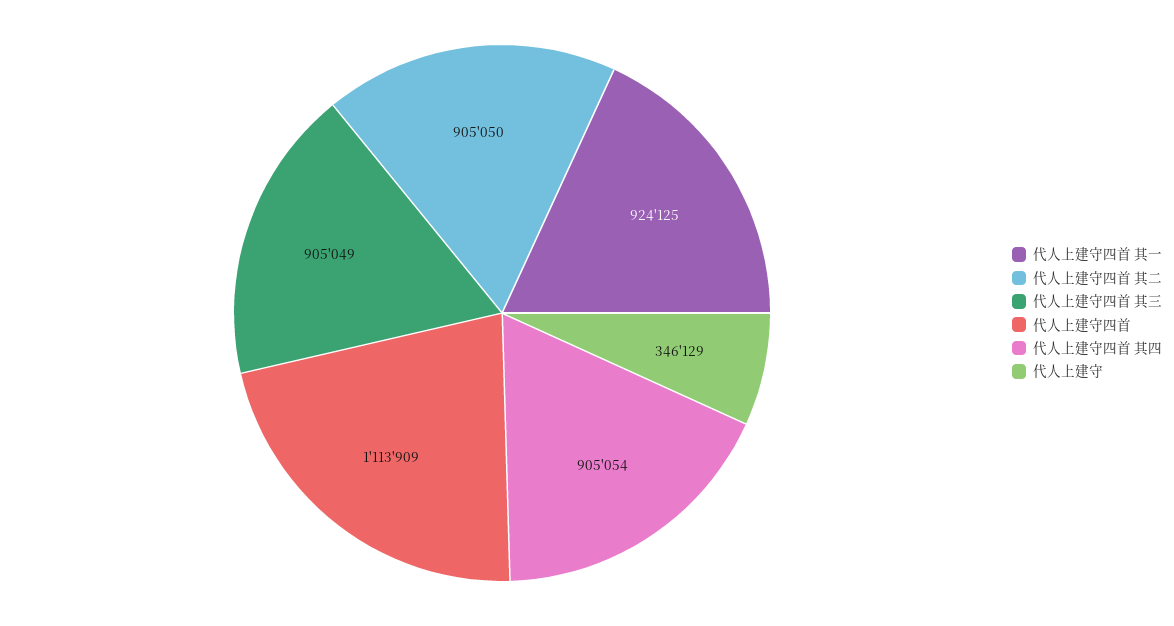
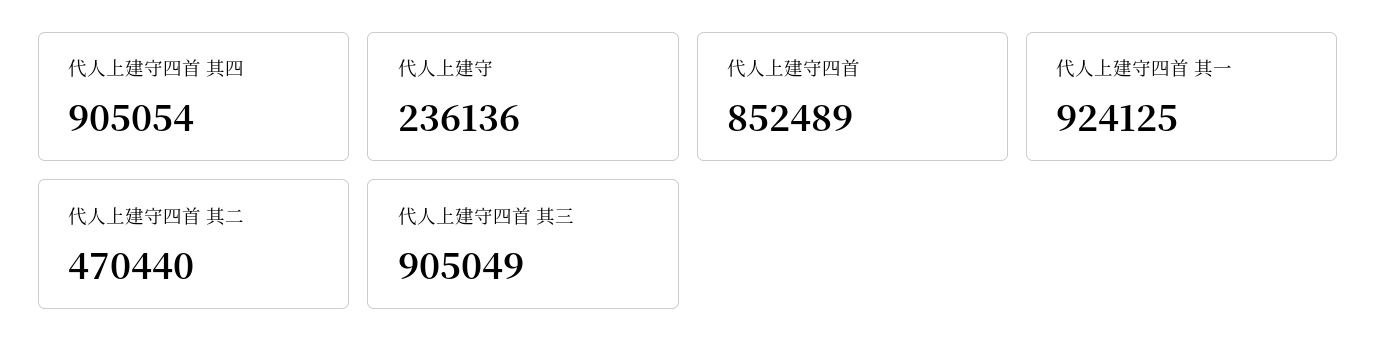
代人上建守四首 其二: 905050 -> 470440
代人上建守四首: 1113909 -> 852489
代人上建守: 346129 -> 236136

